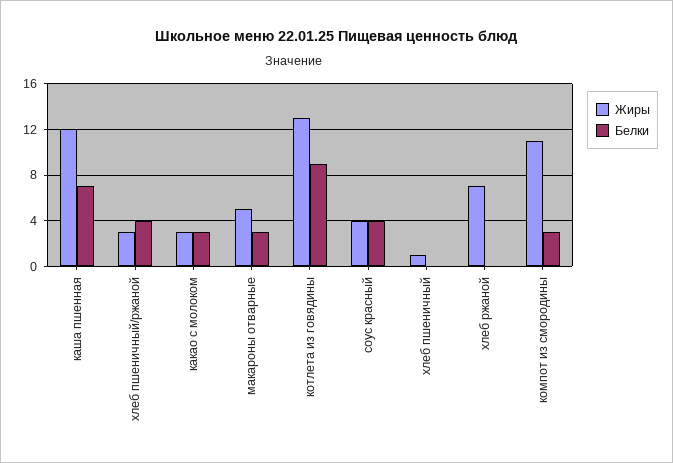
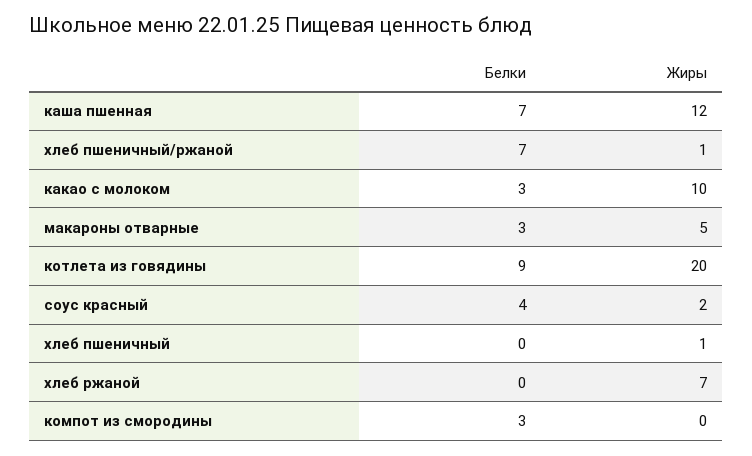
Жиры, хлеб пшеничный/ржаной: 3 -> 1
Белки, хлеб пшеничный/ржаной: 4 -> 7
Жиры, какао с молоком: 3 -> 10
Жиры, котлета из говядины: 13 -> 20
Жиры, соус красный: 4 -> 2
Жиры, компот из смородины: 11 -> 0

